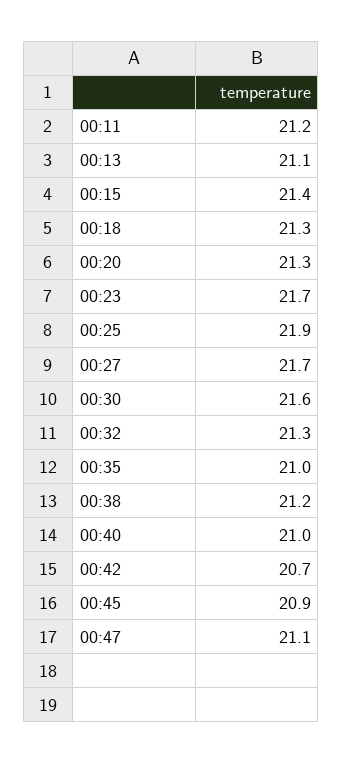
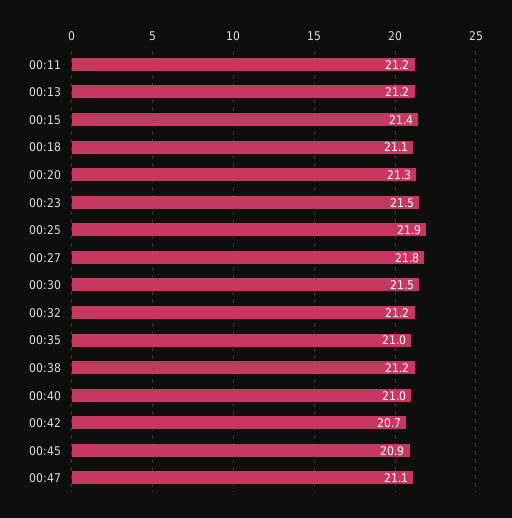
00:13: 21.1 -> 21.2
00:18: 21.3 -> 21.1
00:23: 21.7 -> 21.5
00:27: 21.7 -> 21.8
00:30: 21.6 -> 21.5
00:32: 21.3 -> 21.2

